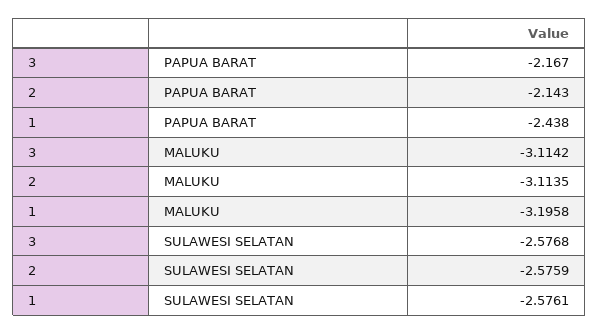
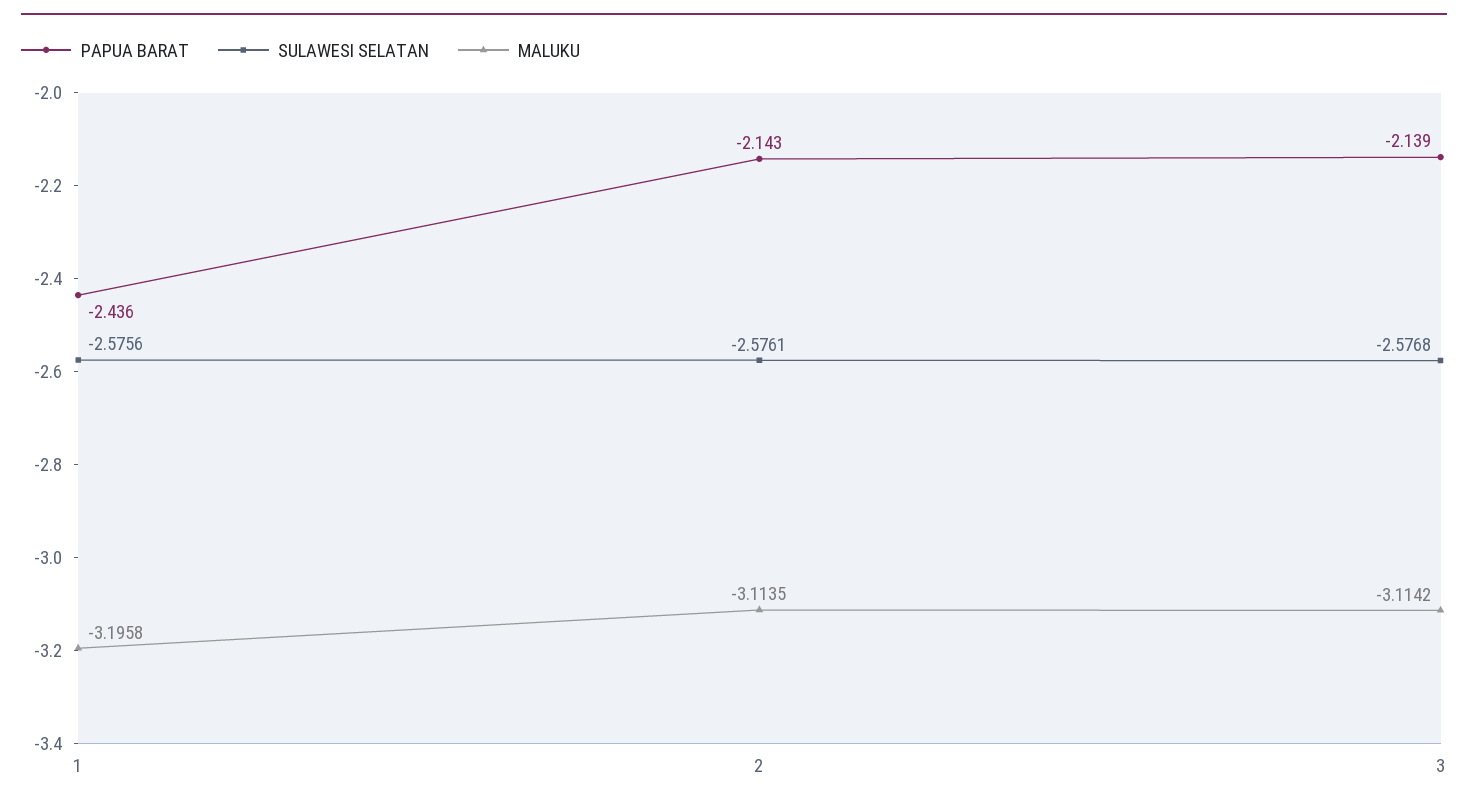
PAPUA BARAT, 3: -2.167 -> -2.139
PAPUA BARAT, 1: -2.438 -> -2.436
SULAWESI SELATAN, 2: -2.5759 -> -2.5761
SULAWESI SELATAN, 1: -2.5761 -> -2.5756

